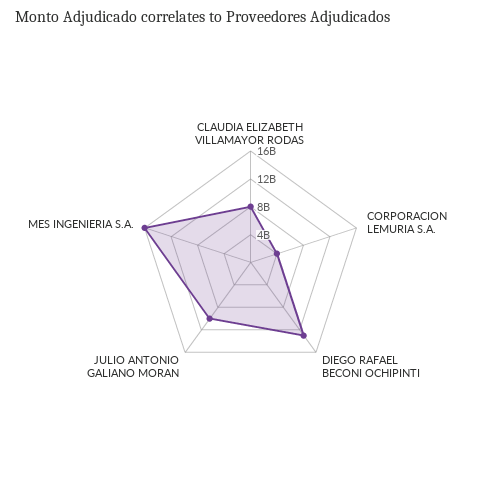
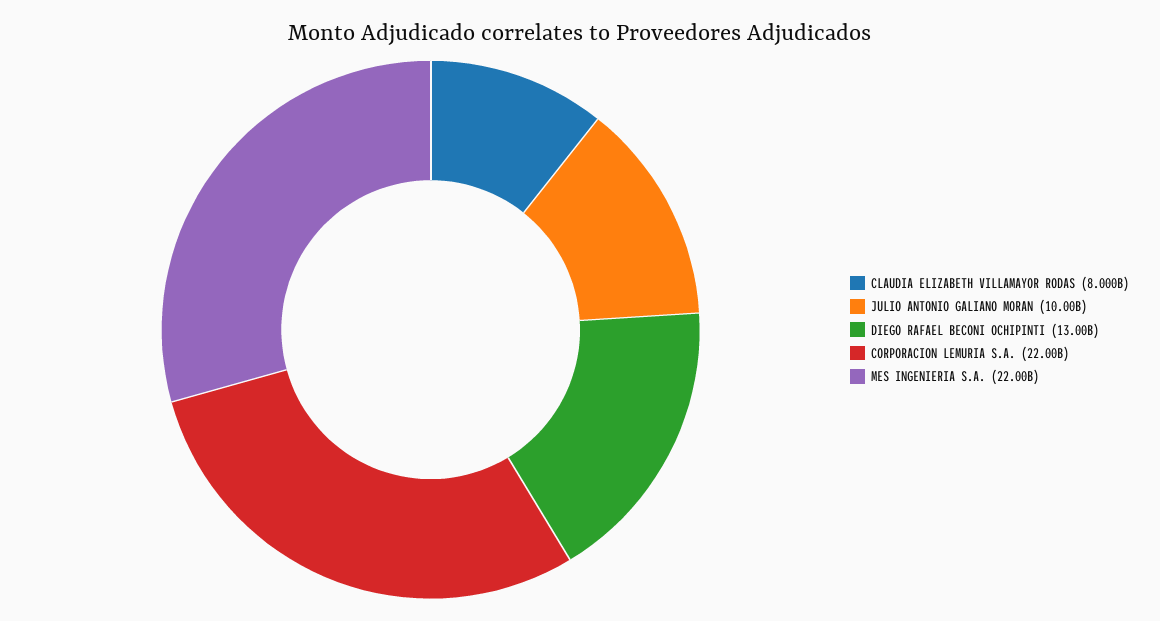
CORPORACION LEMURIA S.A.: 4000000000 -> 22000000000
MES INGENIERIA S.A.: 16000000000 -> 22000000000

